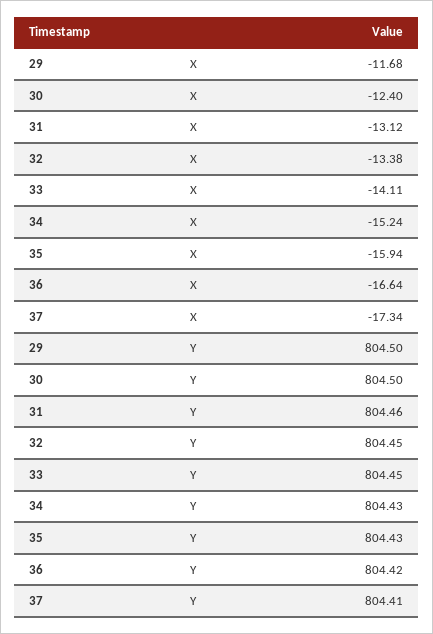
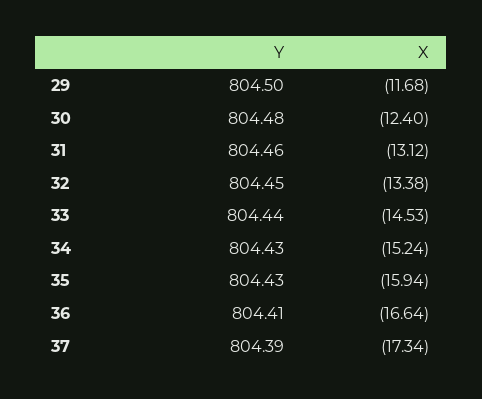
33, X: -14.11 -> -14.53
30, Y: 804.5 -> 804.48
33, Y: 804.45 -> 804.44
36, Y: 804.42 -> 804.41
37, Y: 804.41 -> 804.39

